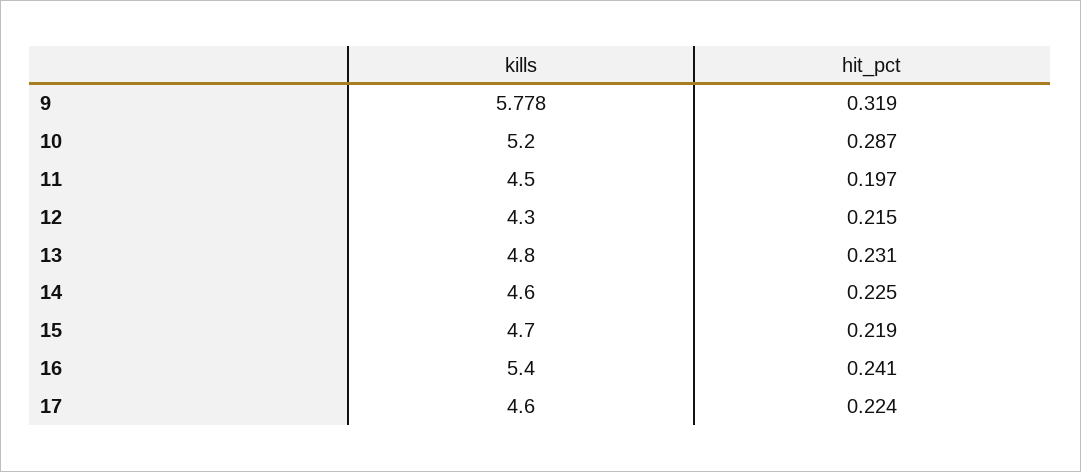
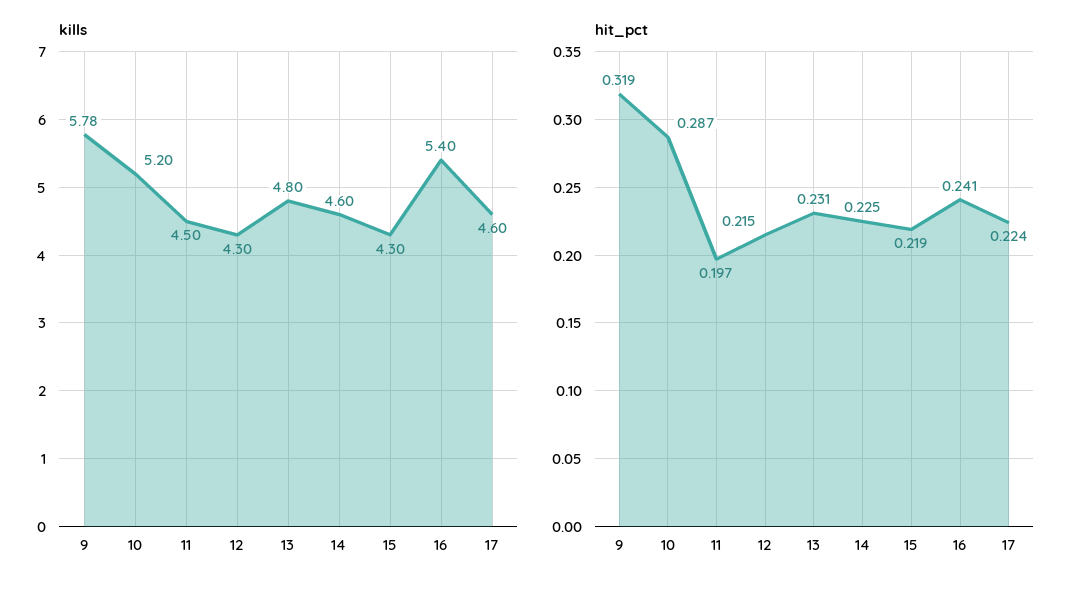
kills, 15: 4.7 -> 4.3

